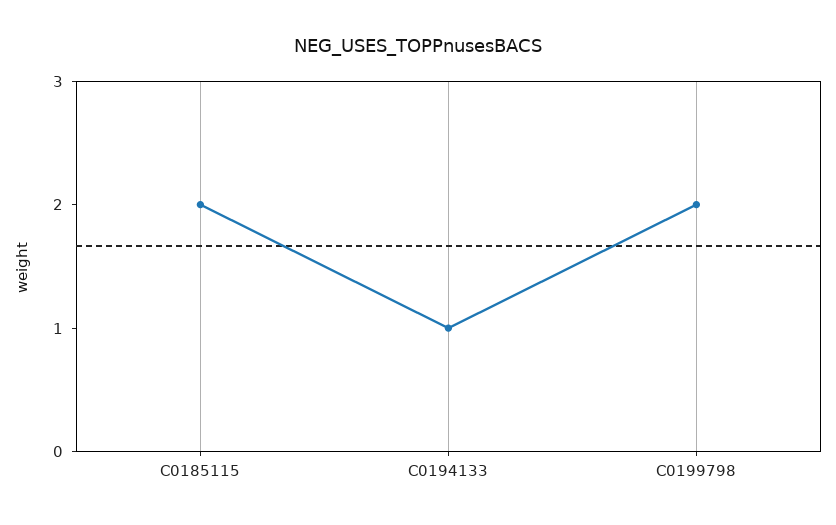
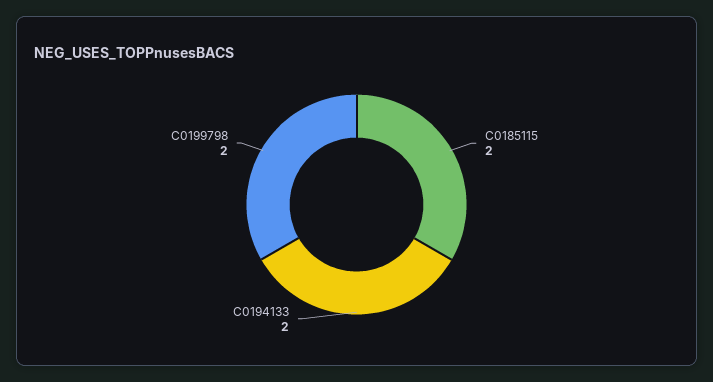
C0194133: 1 -> 2

